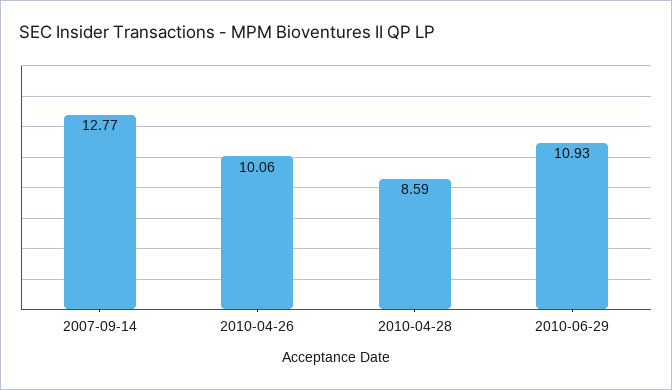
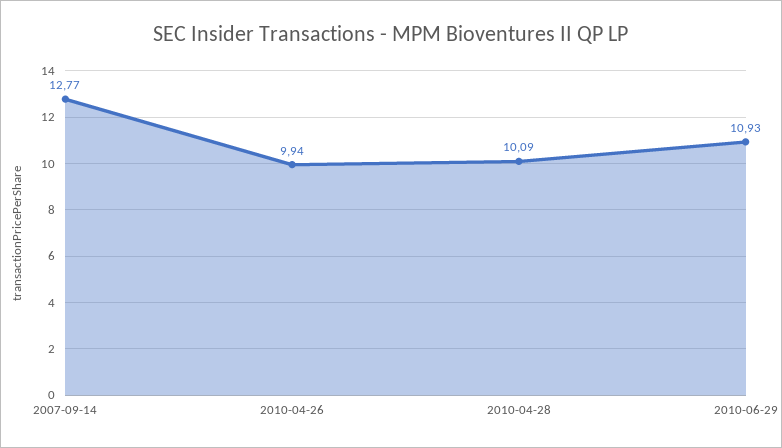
2010-04-26: 10.06 -> 9.94
2010-04-28: 8.59 -> 10.09

